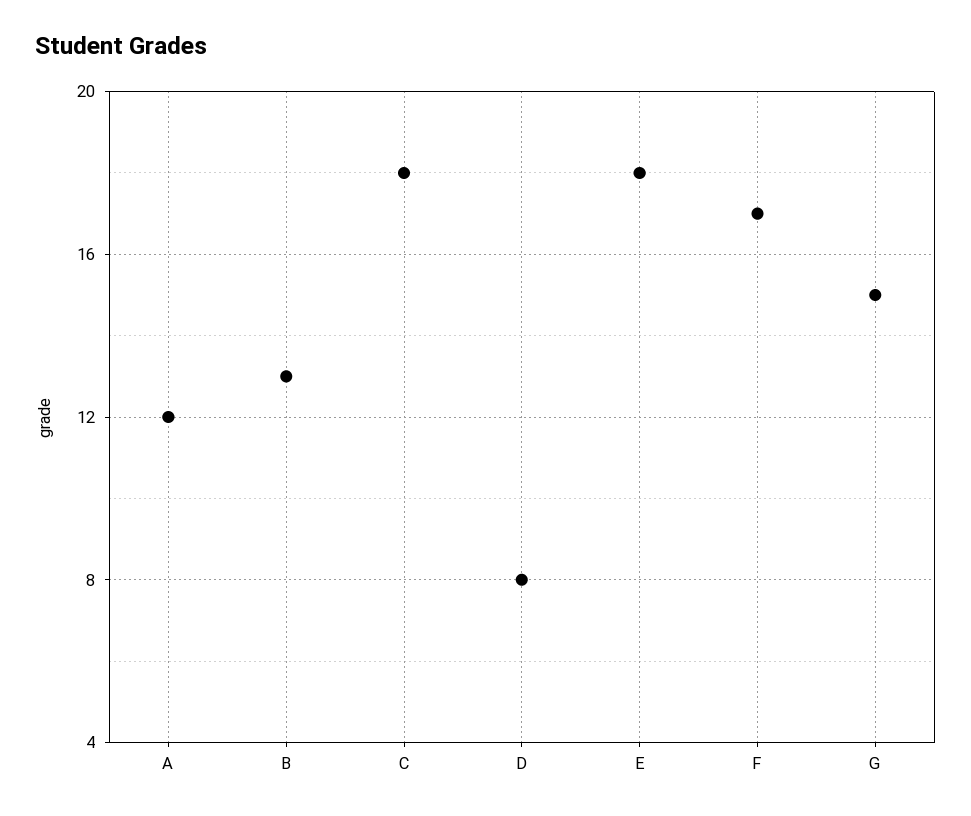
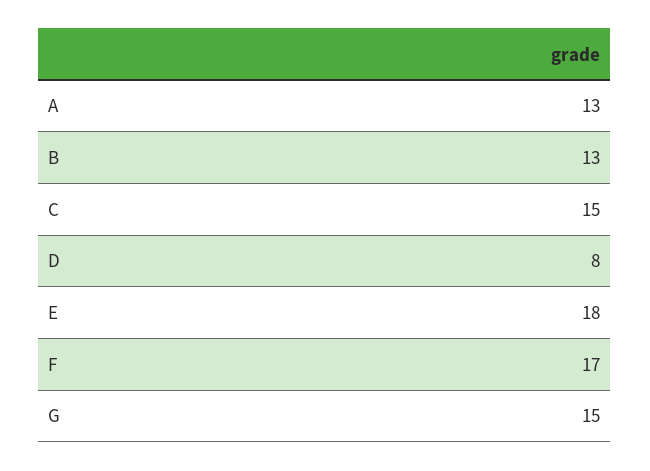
A: 12 -> 13
C: 18 -> 15

